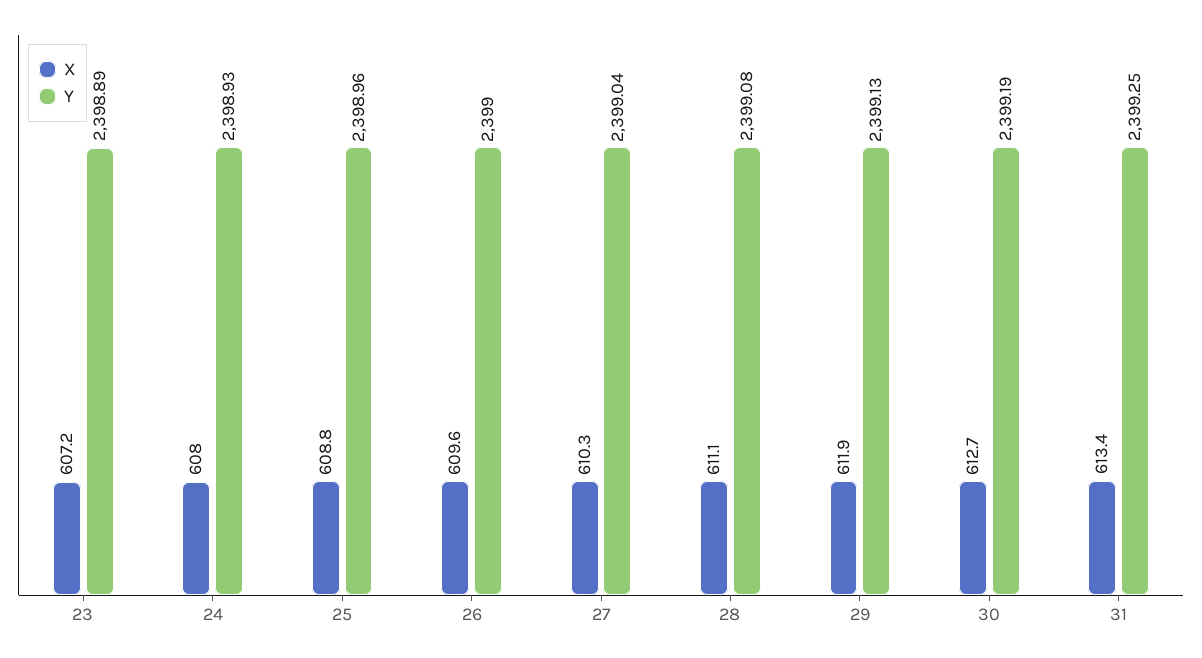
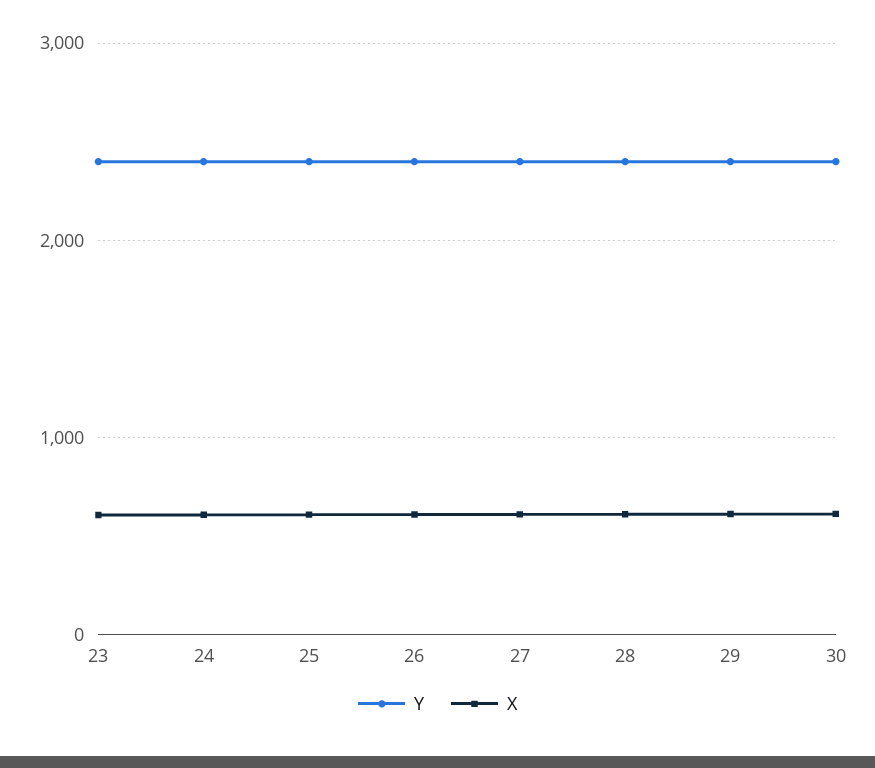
X, 31: 613.4 -> none
Y, 31: 2399.25 -> none

